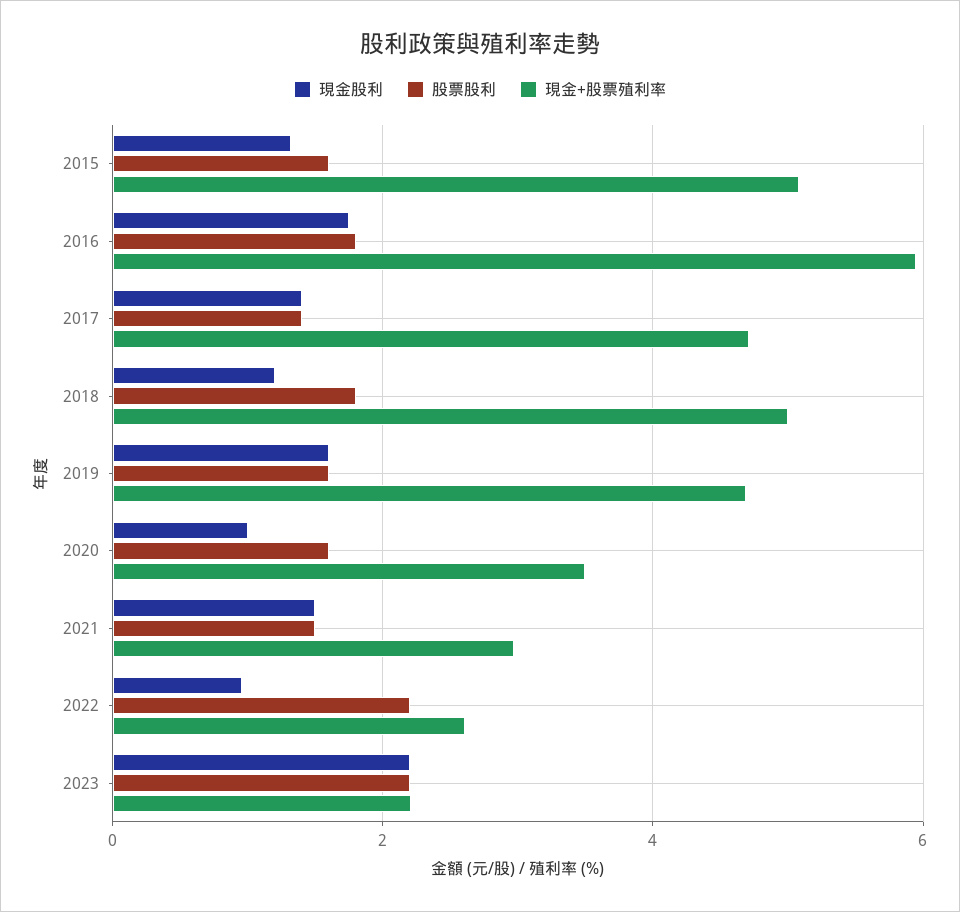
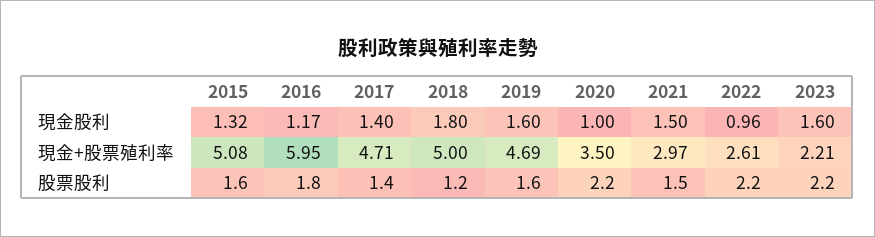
現金股利, 2016: 1.8 -> 1.17
現金股利, 2018: 1.2 -> 1.8
股票股利, 2018: 1.8 -> 1.2
股票股利, 2020: 1.6 -> 2.2
現金股利, 2023: 2.2 -> 1.6

